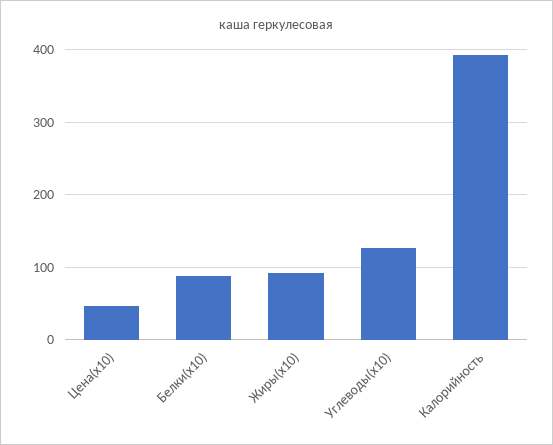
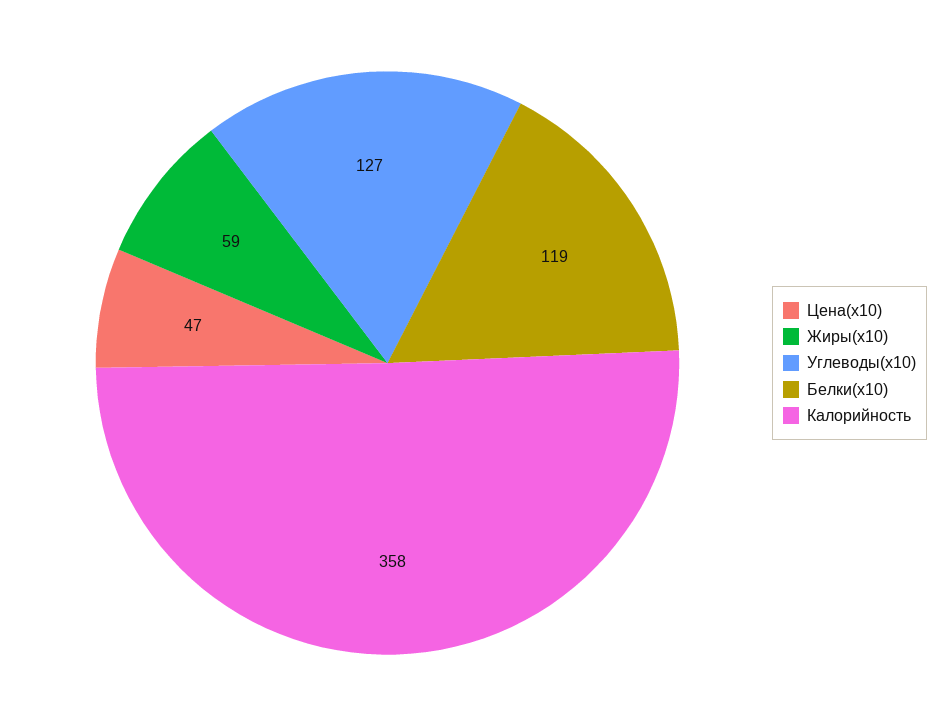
Белки(x10): 90 -> 119
Жиры(x10): 90 -> 59
Калорийность: 390 -> 358

